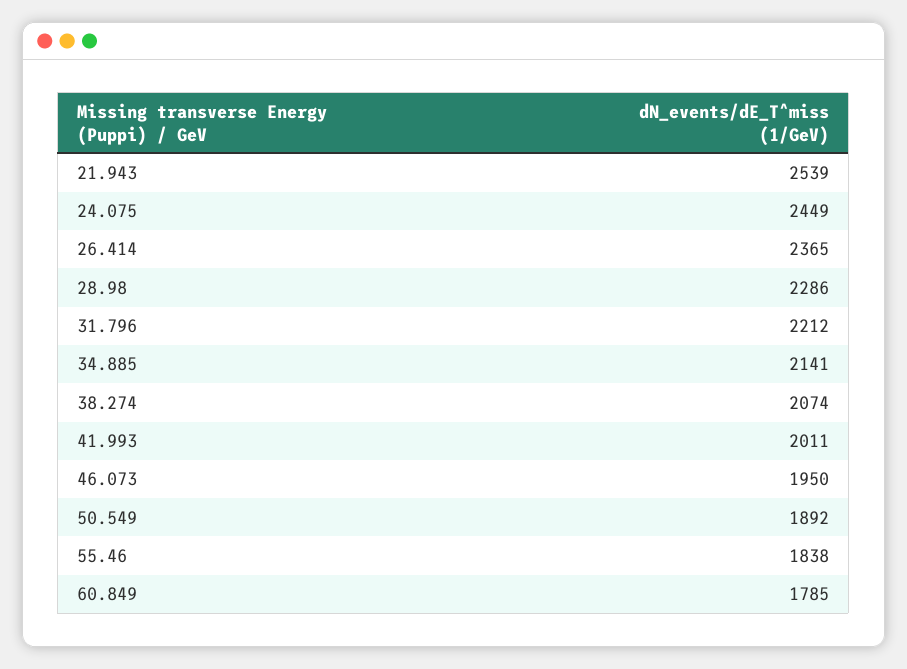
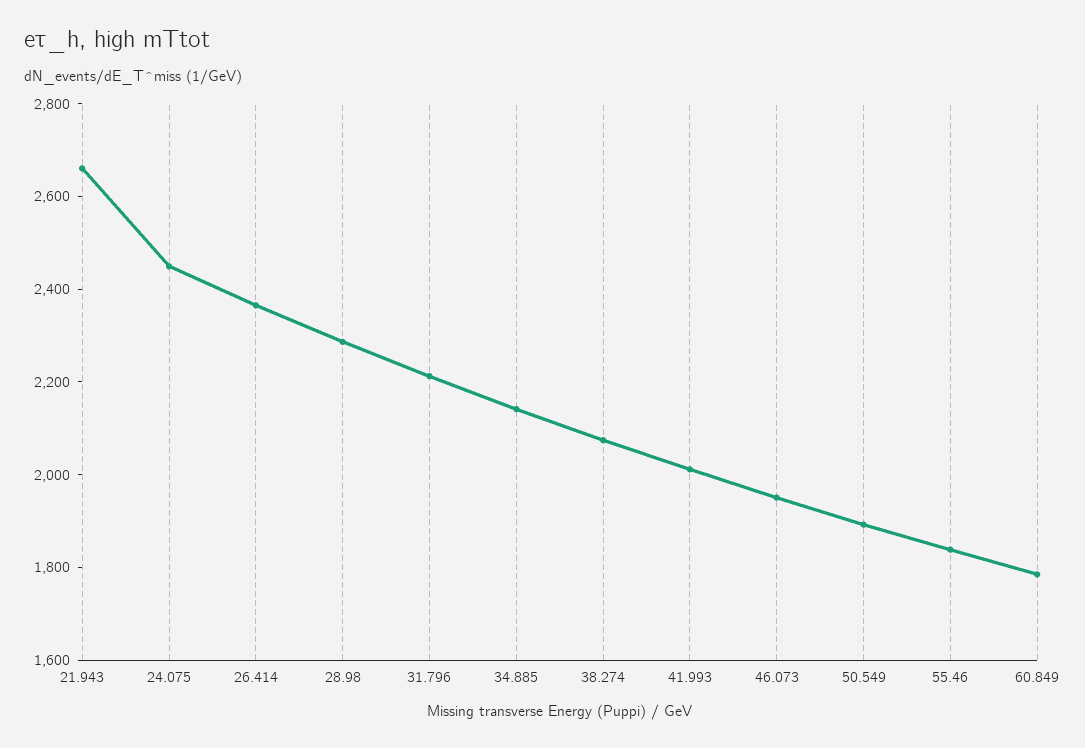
21.943: 2539 -> 2650

